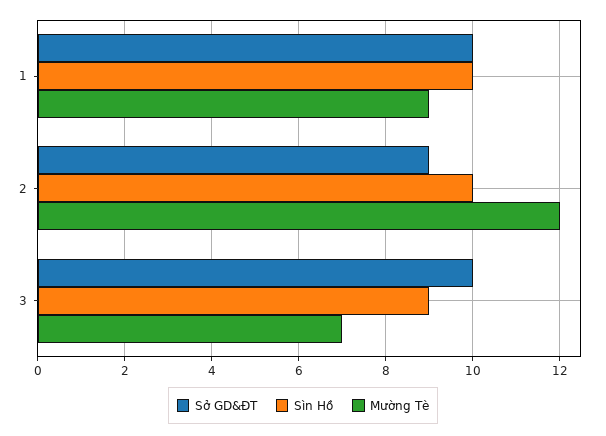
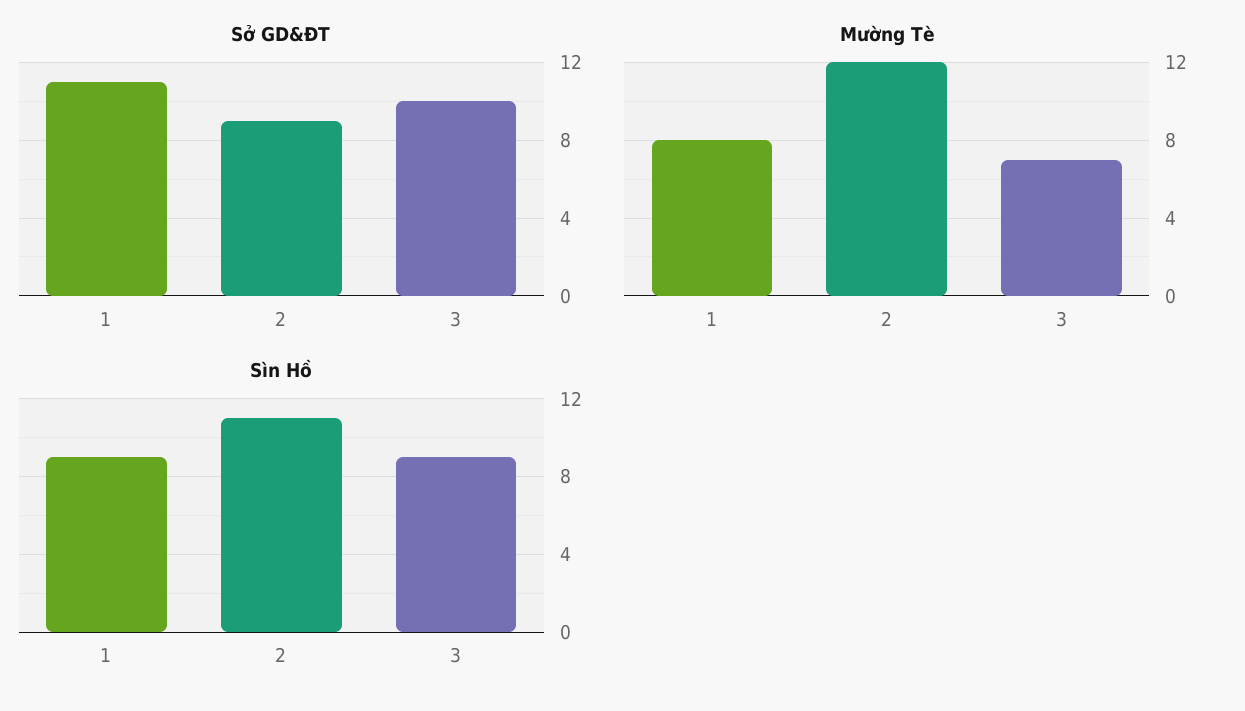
Sở GD&ĐT, 1: 10 -> 11
Sìn Hồ, 1: 10 -> 9
Mường Tè, 1: 9 -> 8
Sìn Hồ, 2: 10 -> 11

